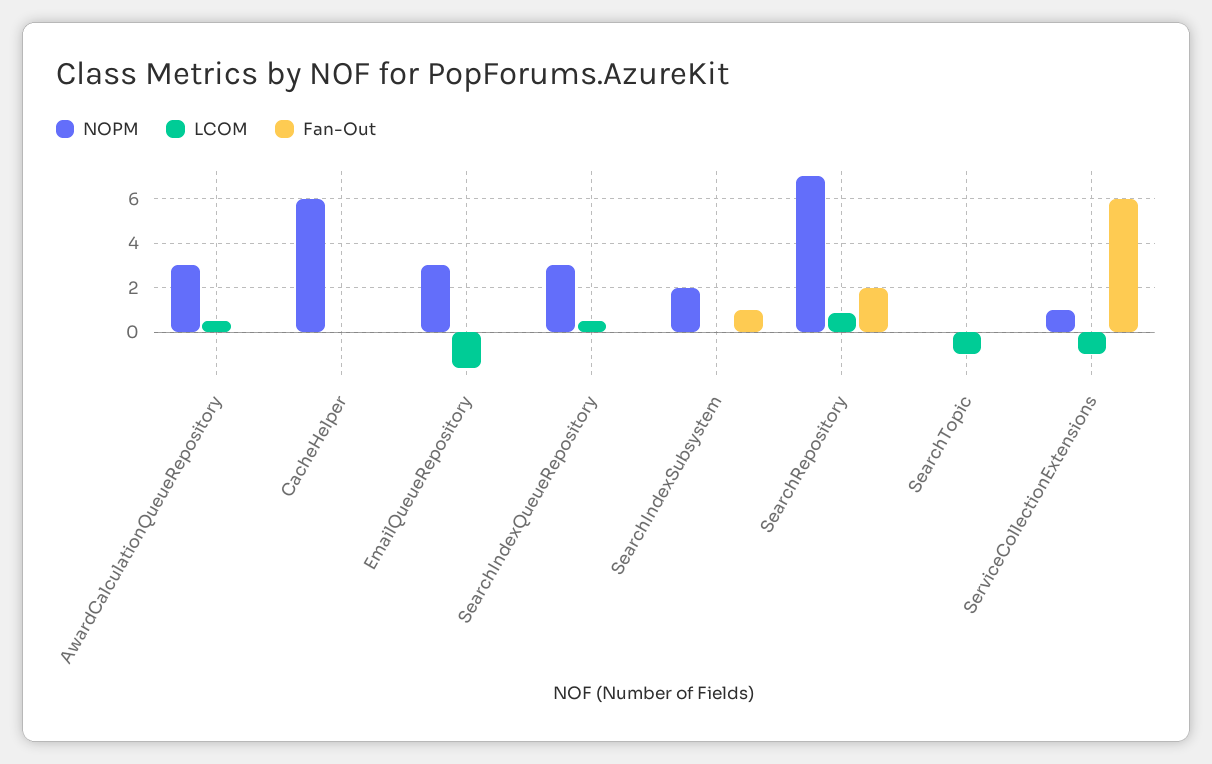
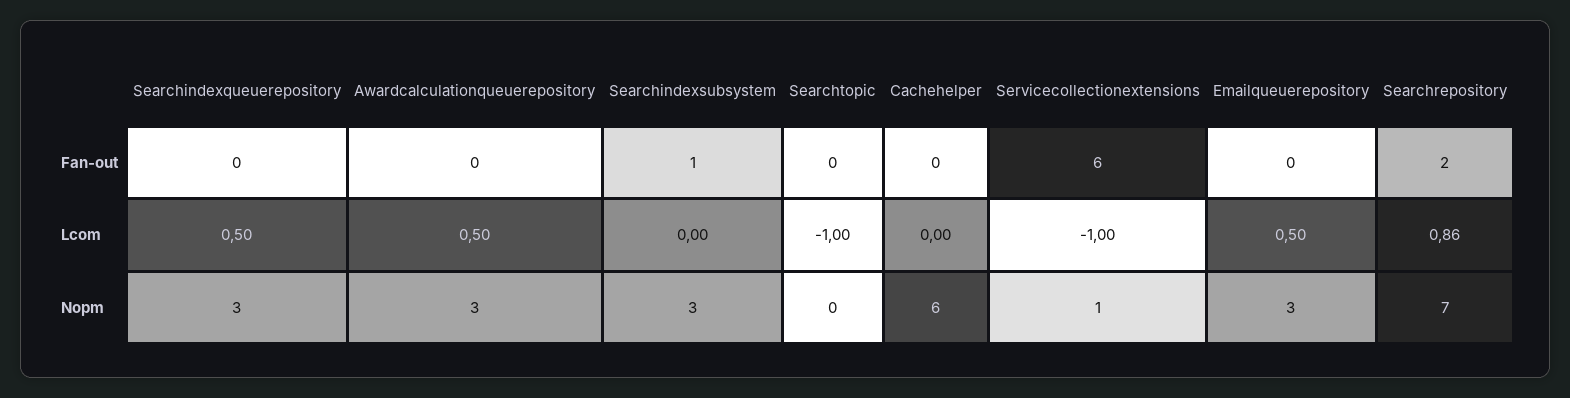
LCOM, EmailQueueRepository: -1.5 -> 0.5
NOPM, SearchIndexSubsystem: 2 -> 3

